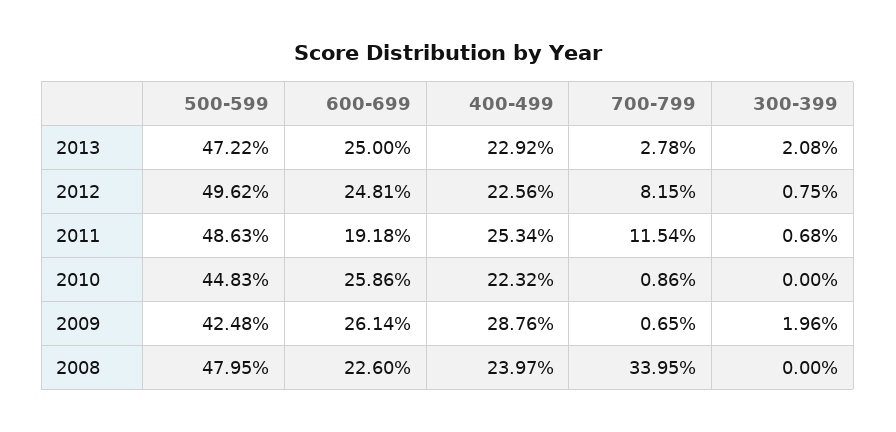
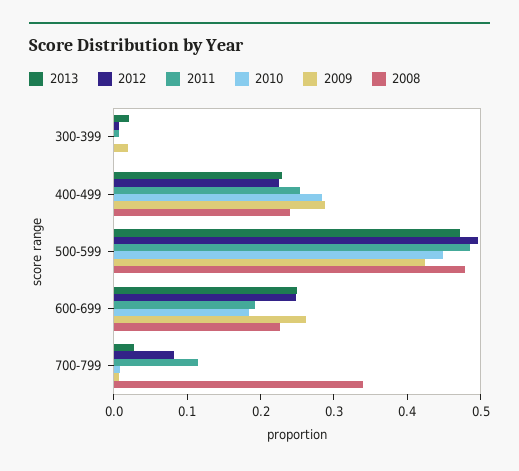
2010, 600-699: 0.2586 -> 0.18
2010, 400-499: 0.2232 -> 0.28

